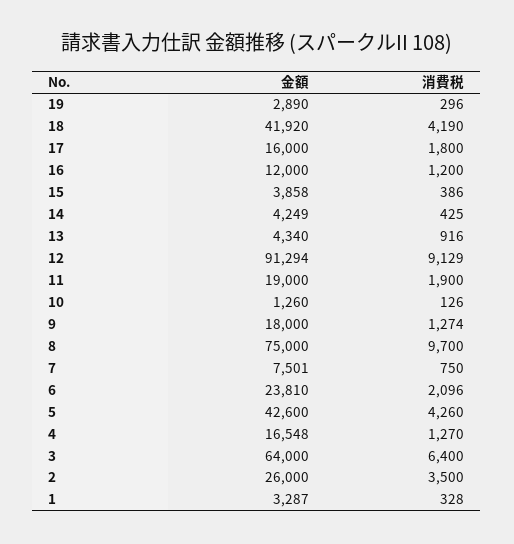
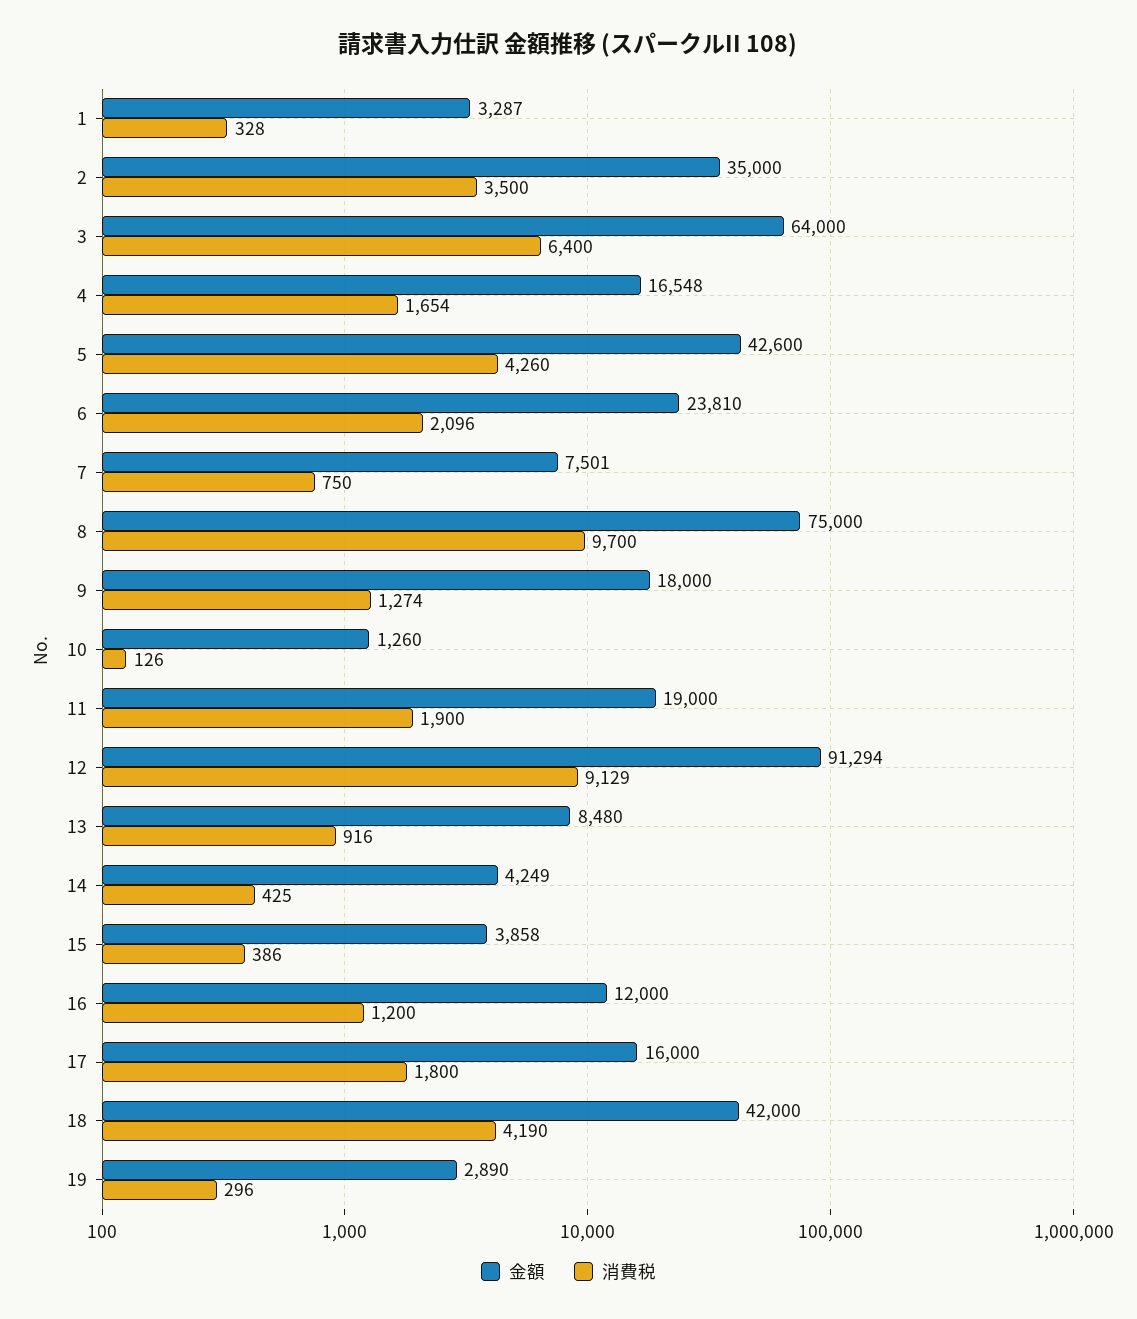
金額, 18: 41920 -> 42000
金額, 13: 4340 -> 8480
消費税, 4: 1270 -> 1654
金額, 2: 26000 -> 35000

